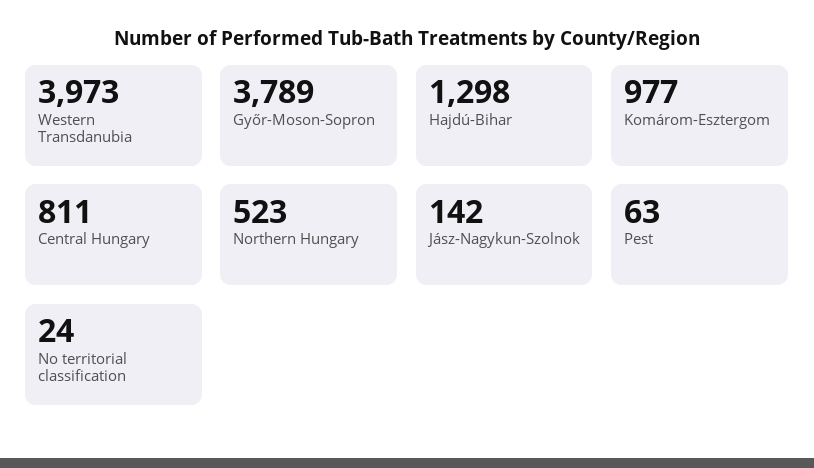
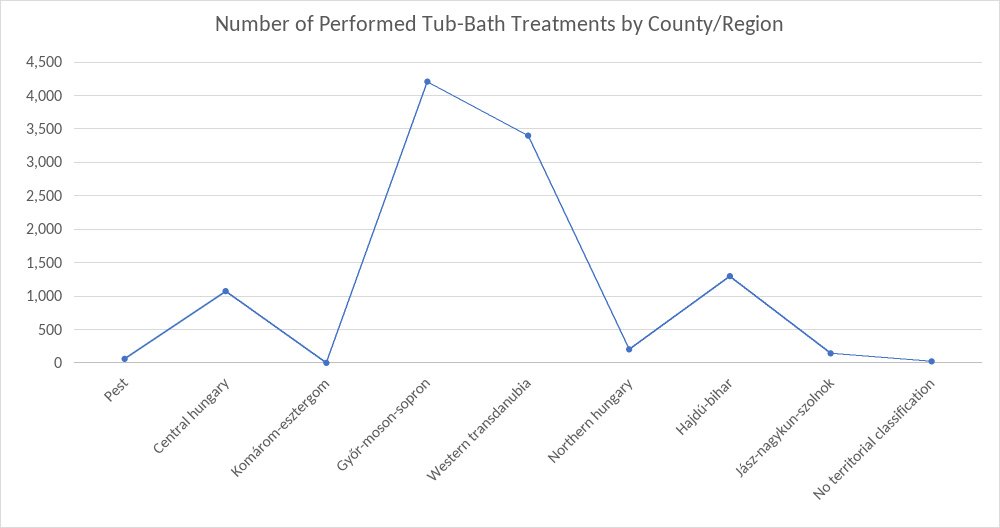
Western Transdanubia: 3973 -> 3400
Győr-Moson-Sopron: 3789 -> 4200
Komárom-Esztergom: 977 -> 0
Central Hungary: 811 -> 1100
Northern Hungary: 523 -> 200

